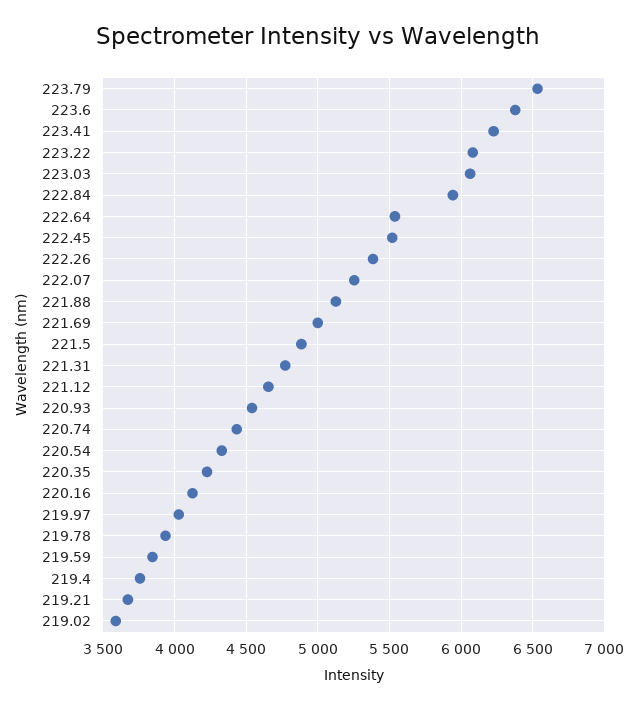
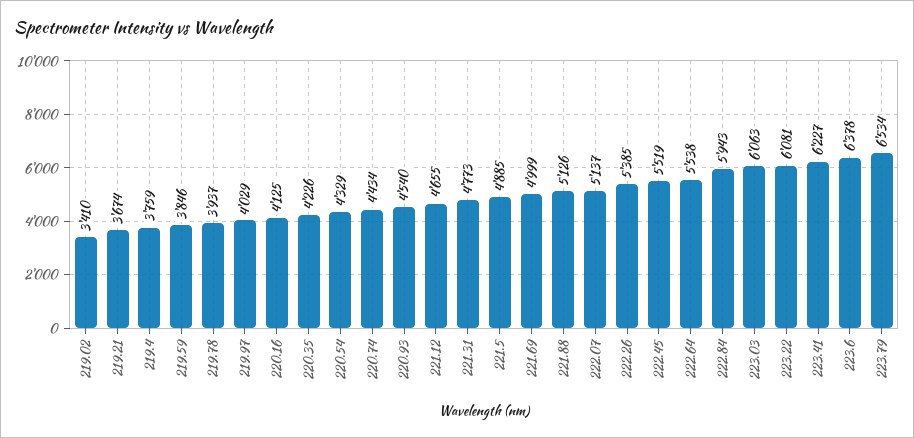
222.07: 5250 -> 5137
219.02: 3600 -> 3410

